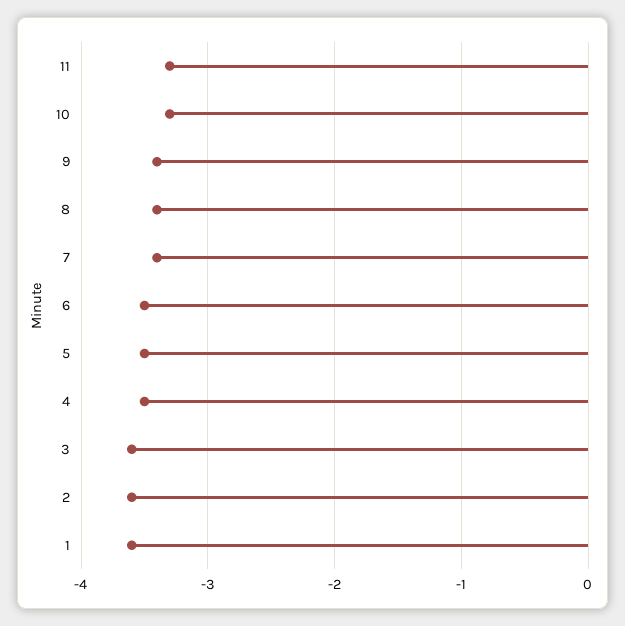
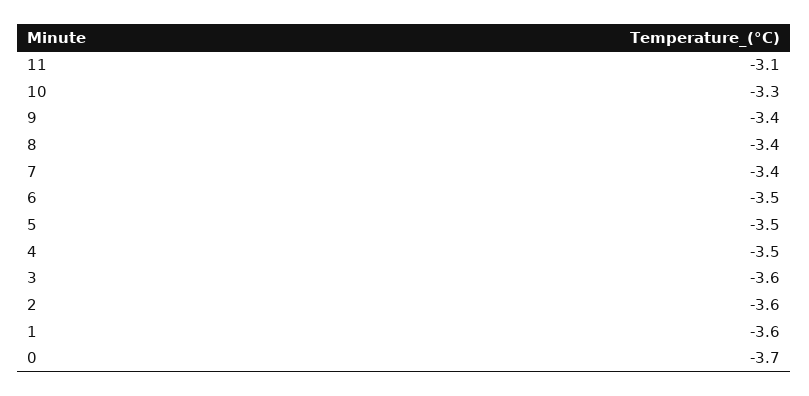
11: -3.3 -> -3.1
0: none -> -3.7

